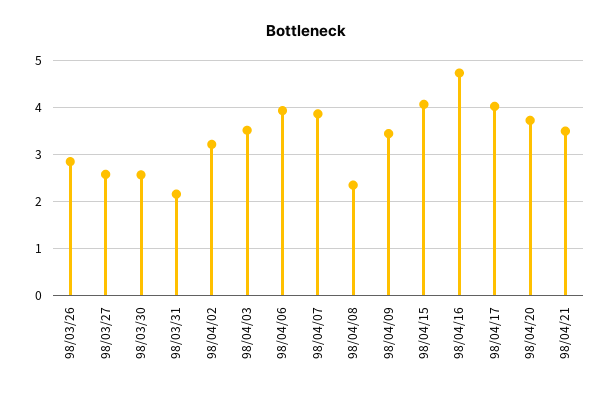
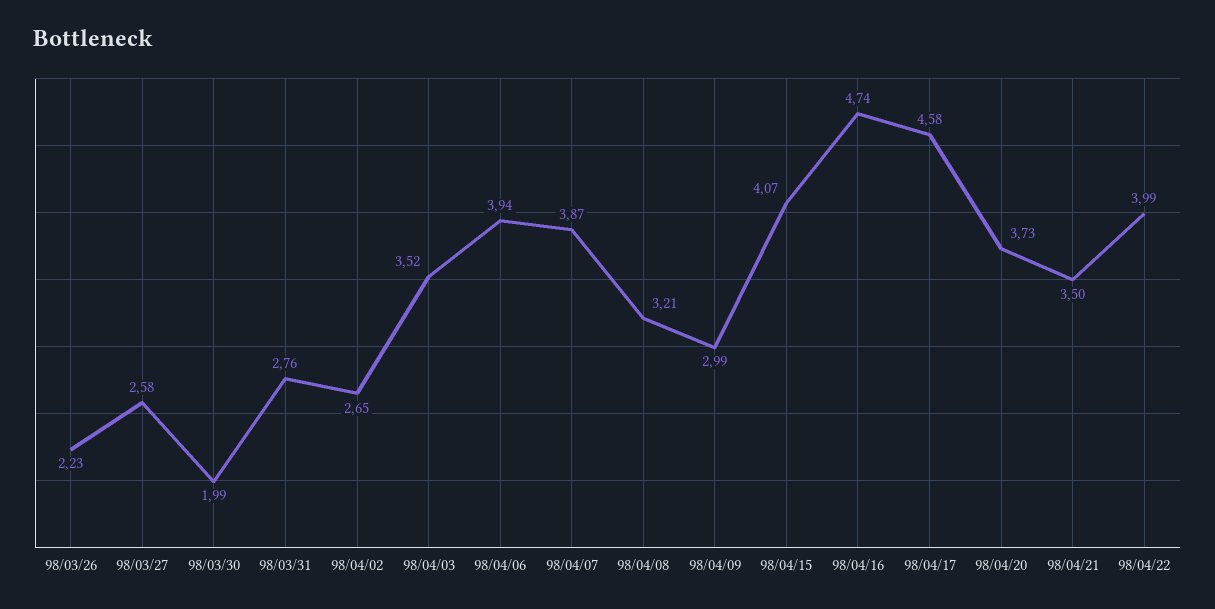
98/03/26: 2.8 -> 2.23
98/03/30: 2.6 -> 1.99
98/03/31: 2.2 -> 2.76
98/04/02: 3.2 -> 2.65
98/04/08: 2.4 -> 3.21
98/04/09: 3.4 -> 2.99
98/04/17: 4 -> 4.58
98/04/22: none -> 3.99

